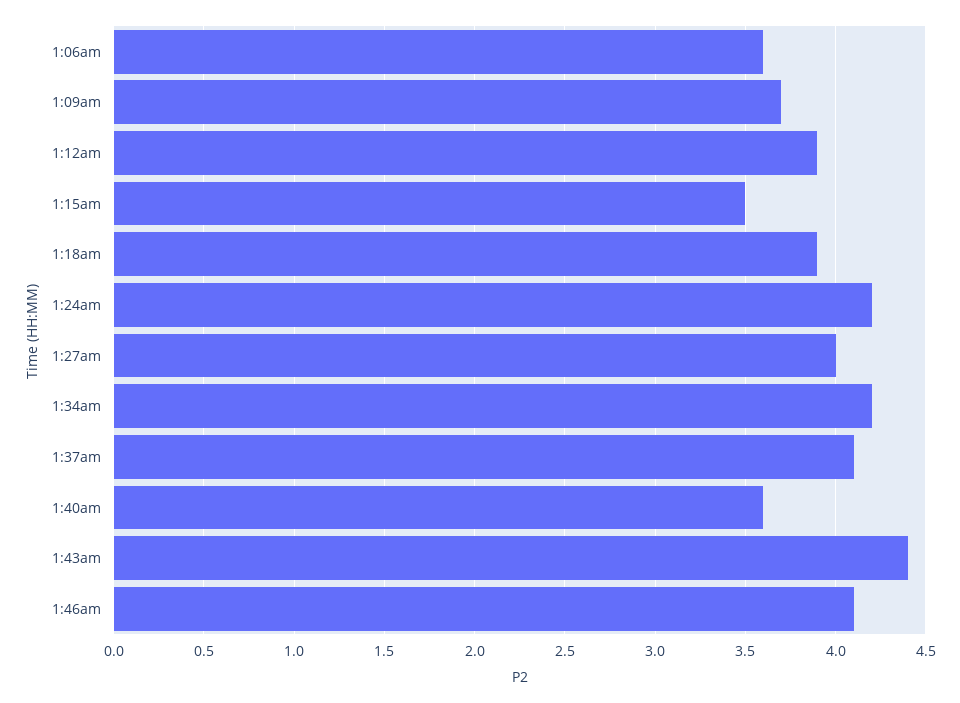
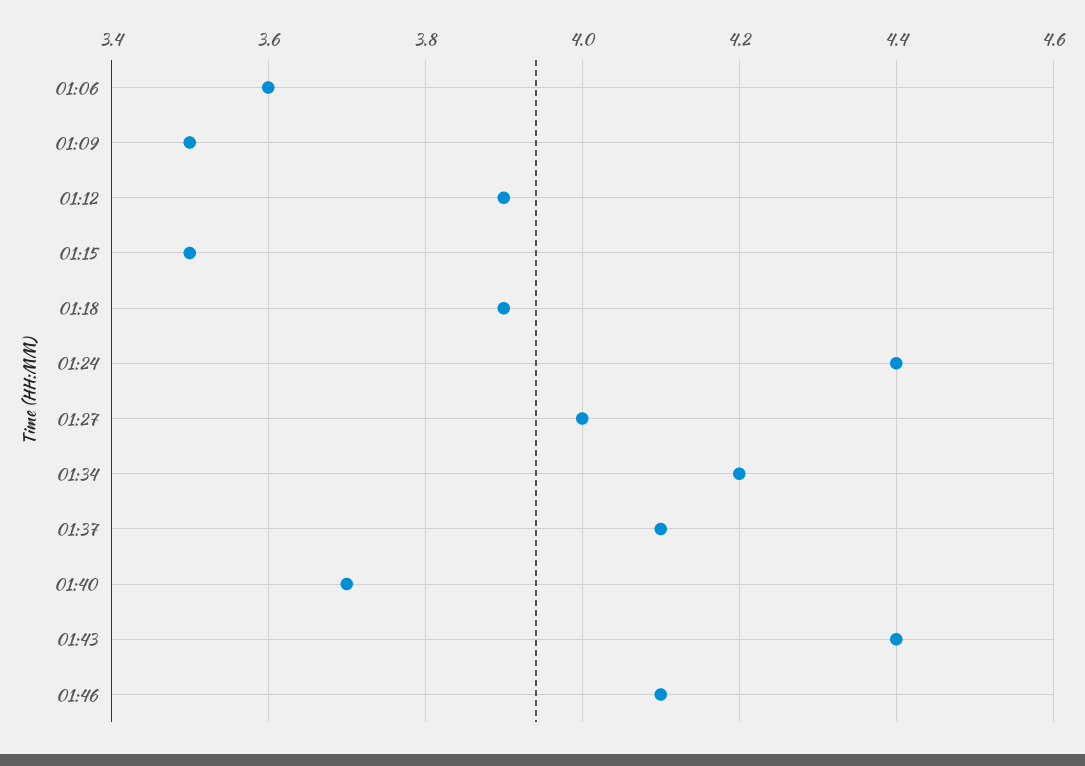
1:09am: 3.7 -> 3.5
1:24am: 4.2 -> 4.4
1:40am: 3.6 -> 3.7

